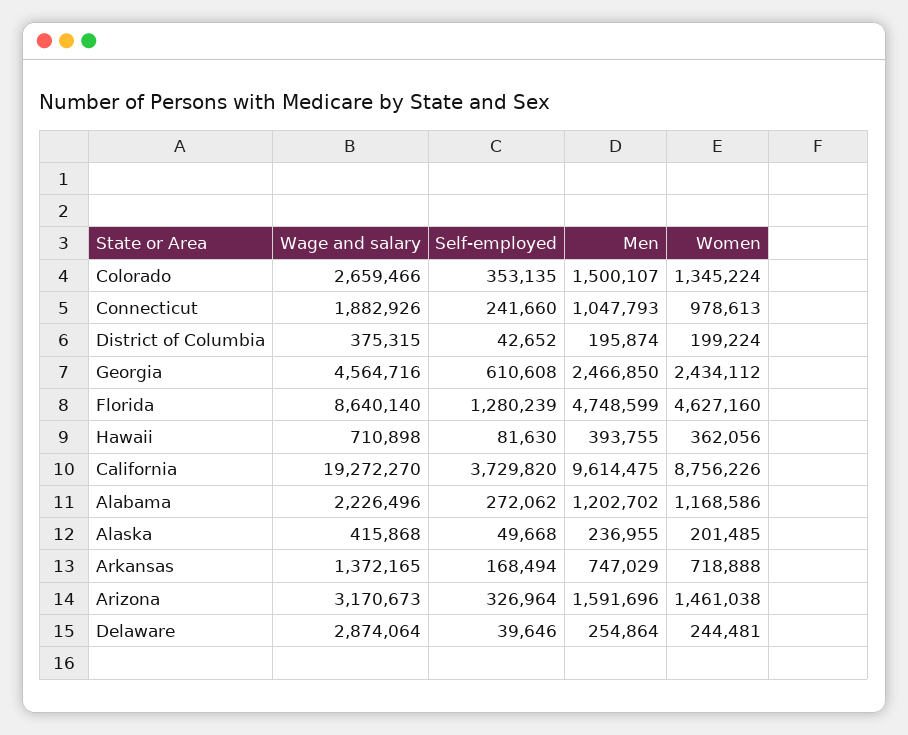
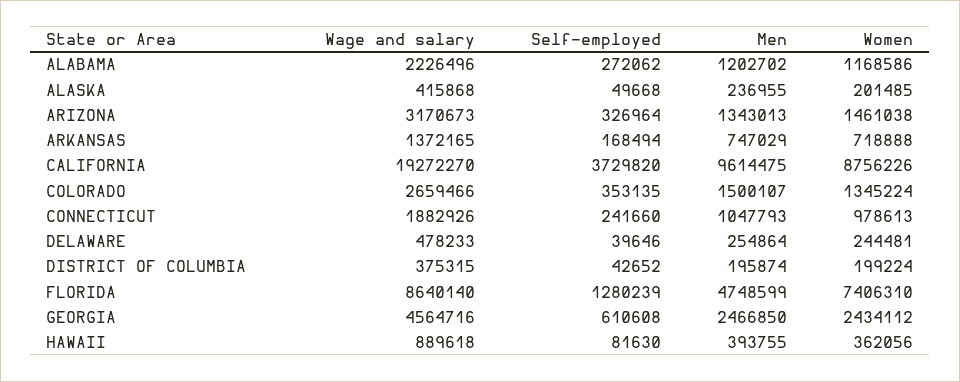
Women, Florida: 4627160 -> 7406310
Wage and salary, Hawaii: 710898 -> 889618
Men, Arizona: 1591696 -> 1343013
Wage and salary, Delaware: 2874064 -> 478233

